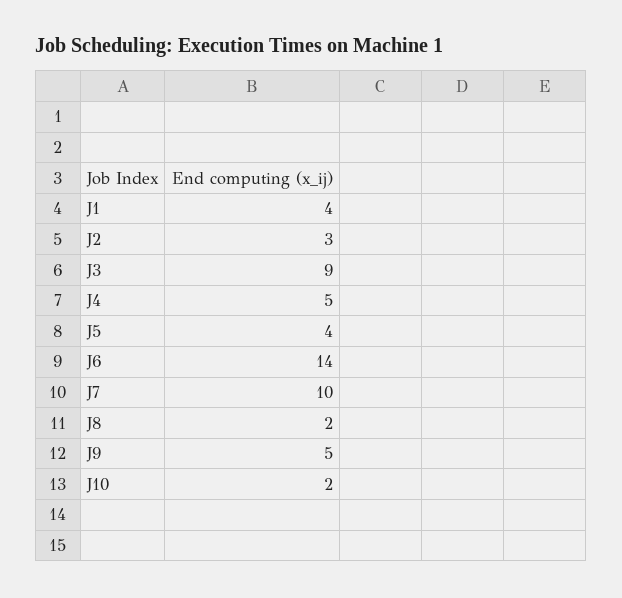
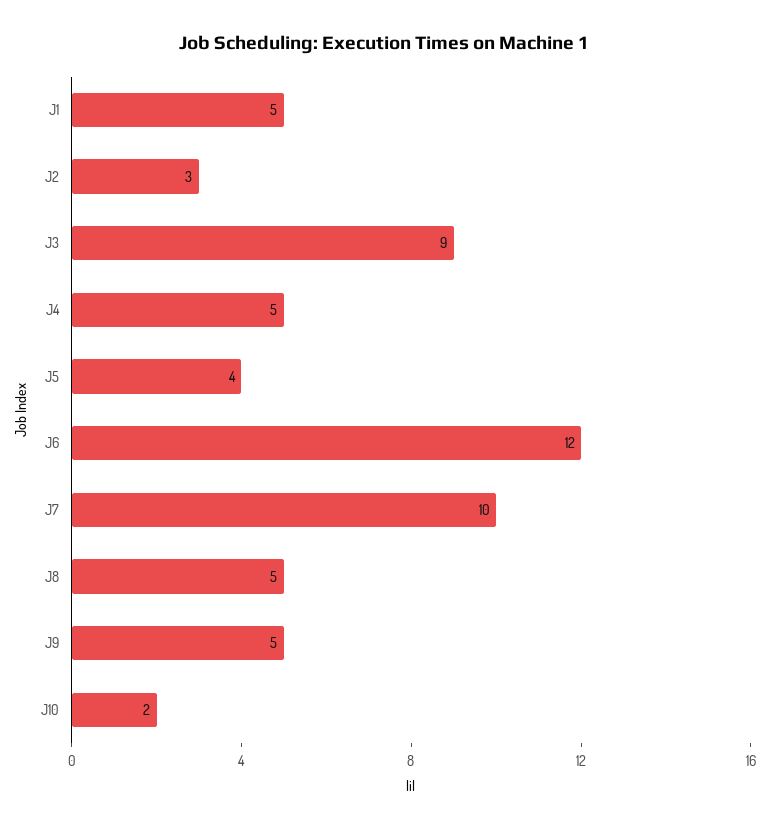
J1: 4 -> 5
J6: 14 -> 12
J8: 2 -> 5

